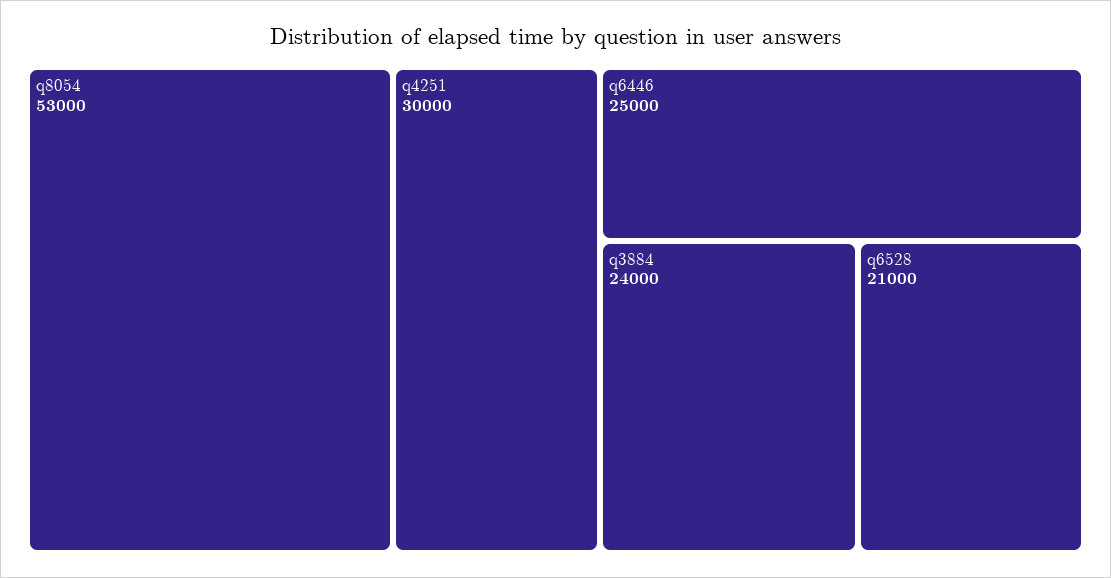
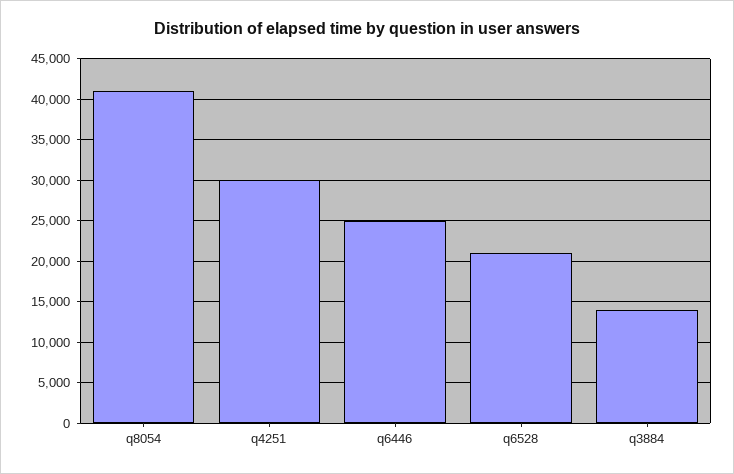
q8054: 53000 -> 41000
q3884: 24000 -> 14000

